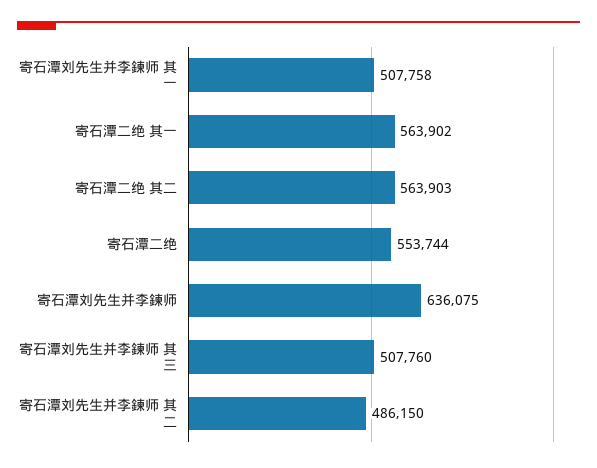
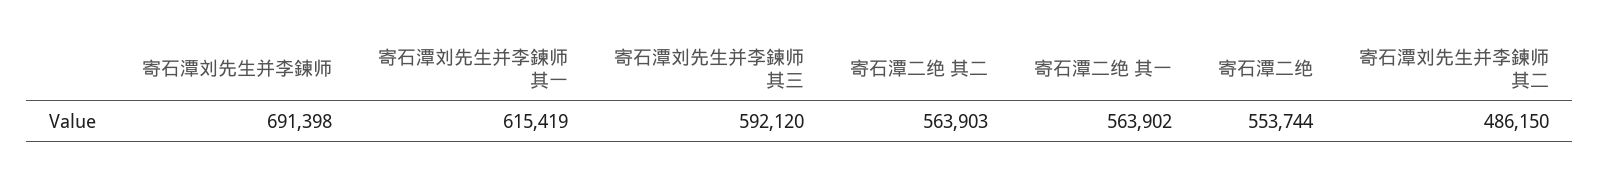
寄石潭刘先生并李鍊师 其一: 507758 -> 615419
寄石潭刘先生并李鍊师: 636075 -> 691398
寄石潭刘先生并李鍊师 其三: 507760 -> 592120

